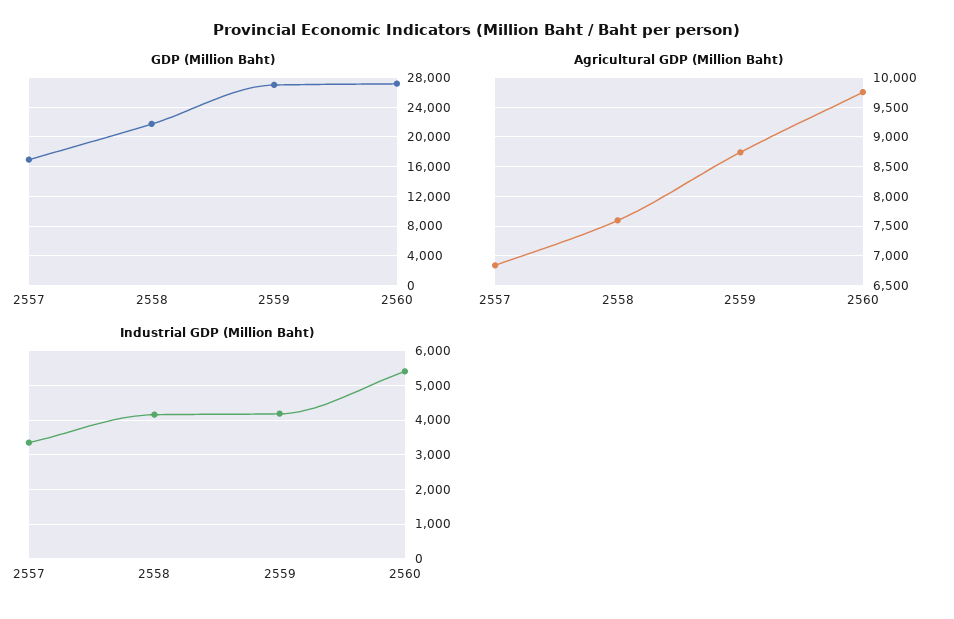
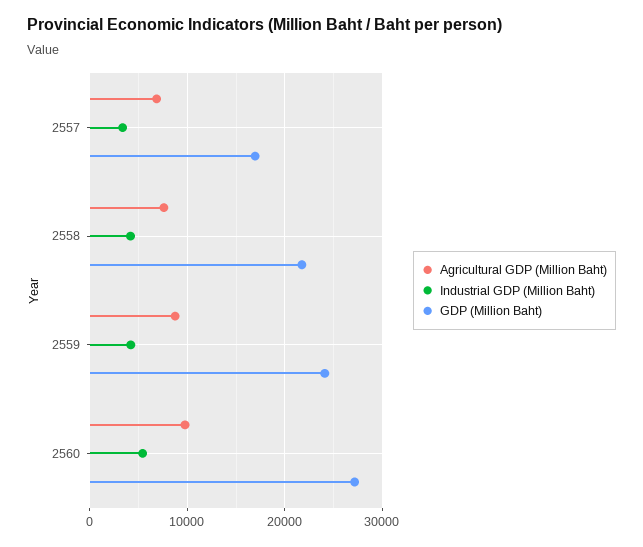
GDP (Million Baht), 2559: 27000 -> 24000

